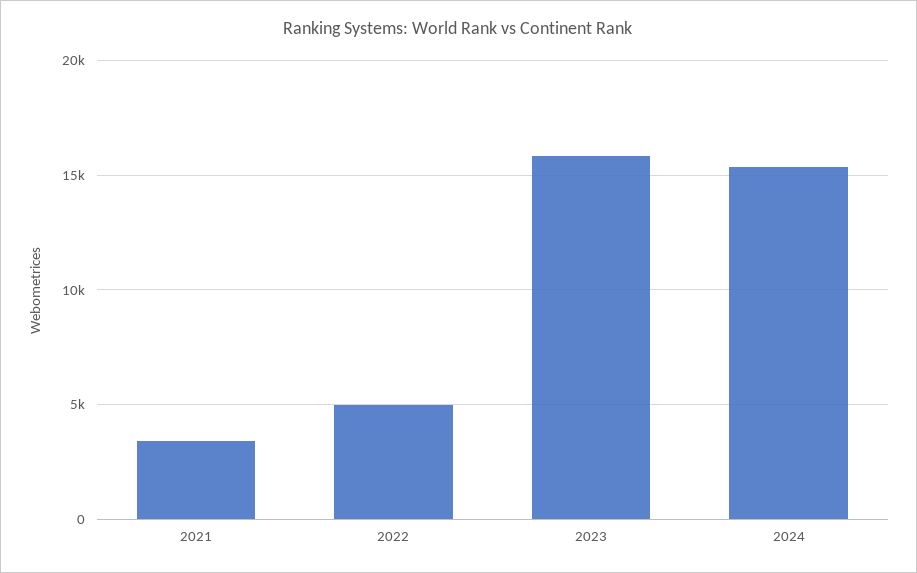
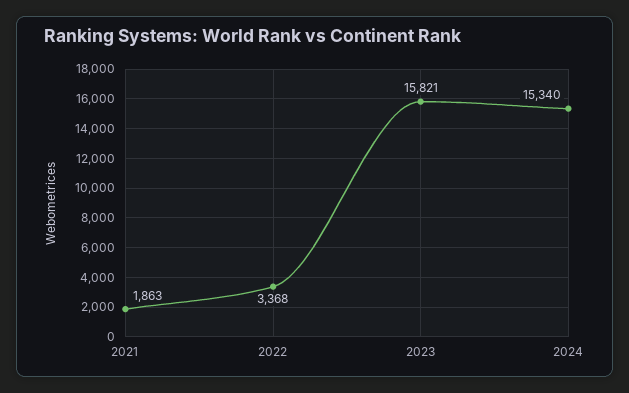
2021: 3500 -> 1863
2022: 5000 -> 3368

